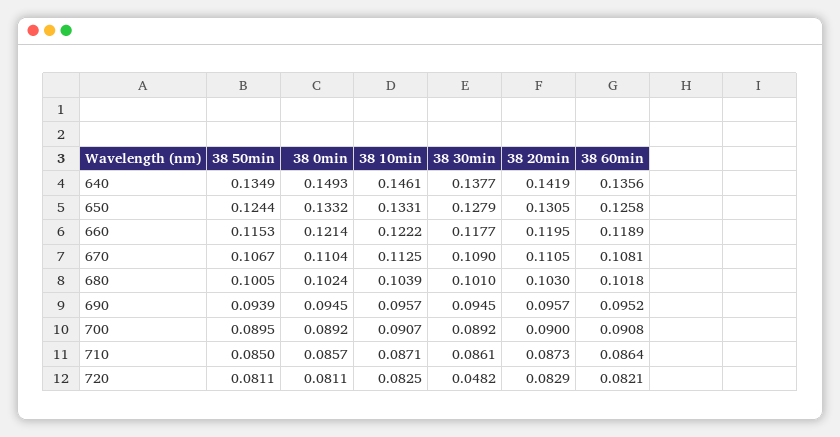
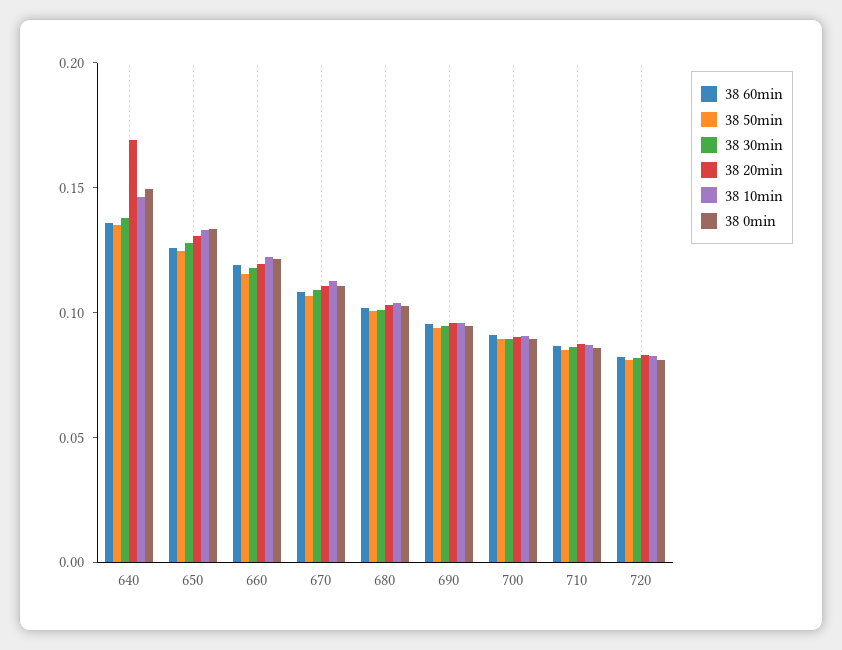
38 20min, 640: 0.1419 -> 0.17
38 30min, 720: 0.0482 -> 0.08

